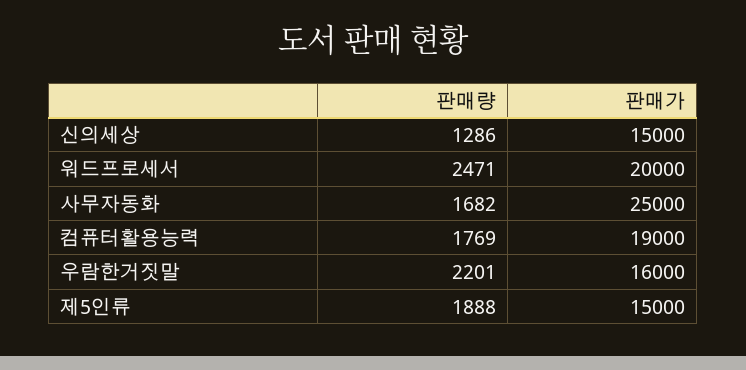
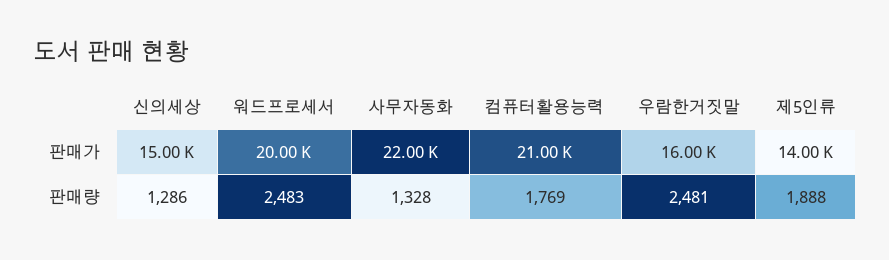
판매량, 워드프로세서: 2471 -> 2483
판매량, 사무자동화: 1682 -> 1328
판매가, 사무자동화: 25000 -> 22000
판매가, 컴퓨터활용능력: 19000 -> 21000
판매량, 우람한거짓말: 2201 -> 2481
판매가, 제5인류: 15000 -> 14000

